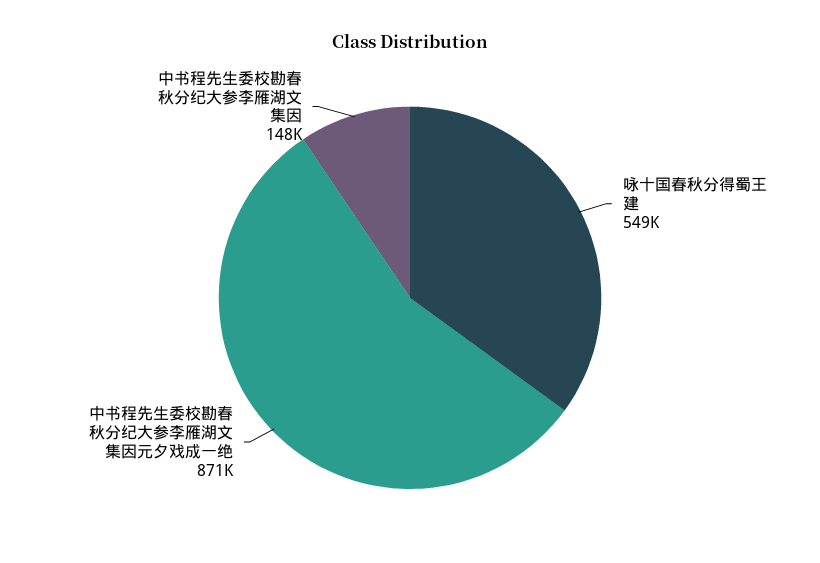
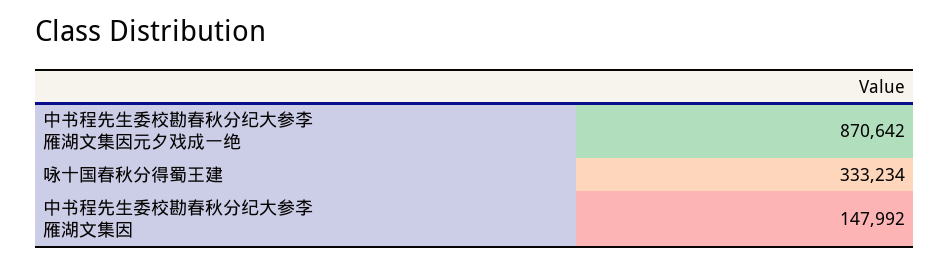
咏十国春秋分得蜀王建: 549000 -> 333234

